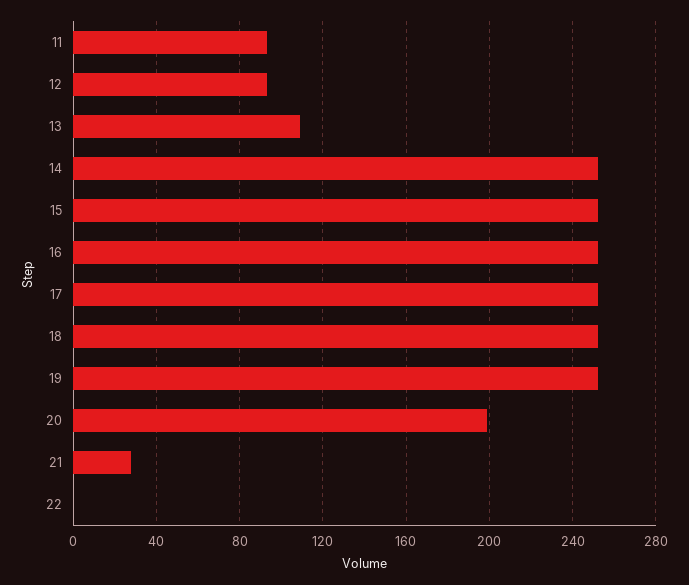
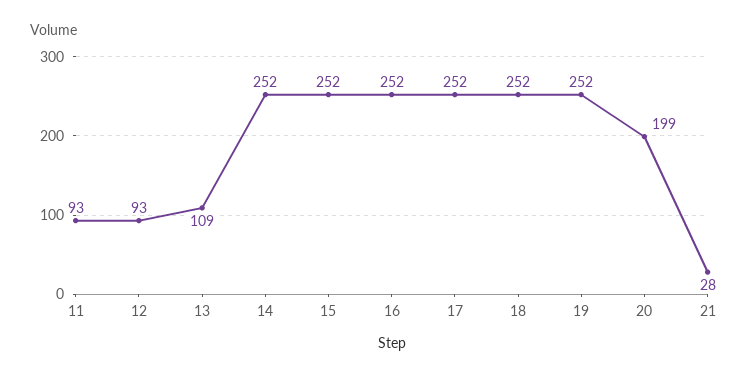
22: 0 -> none

